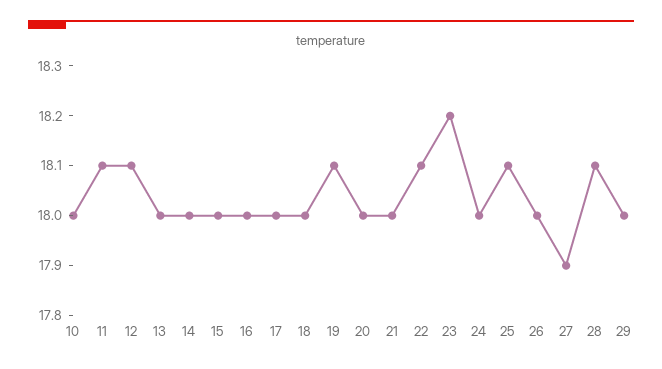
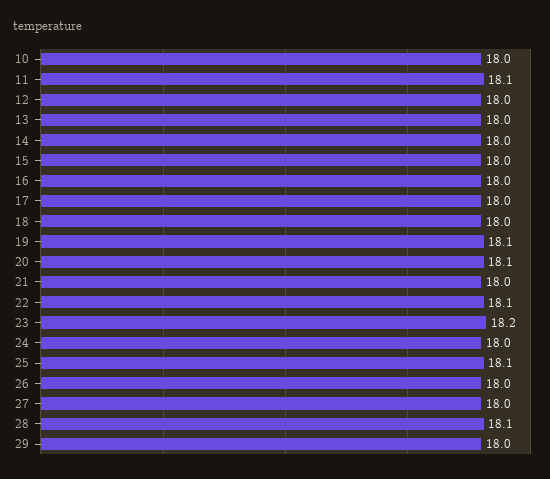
12: 18.1 -> 18
20: 18 -> 18.1
27: 17.9 -> 18

